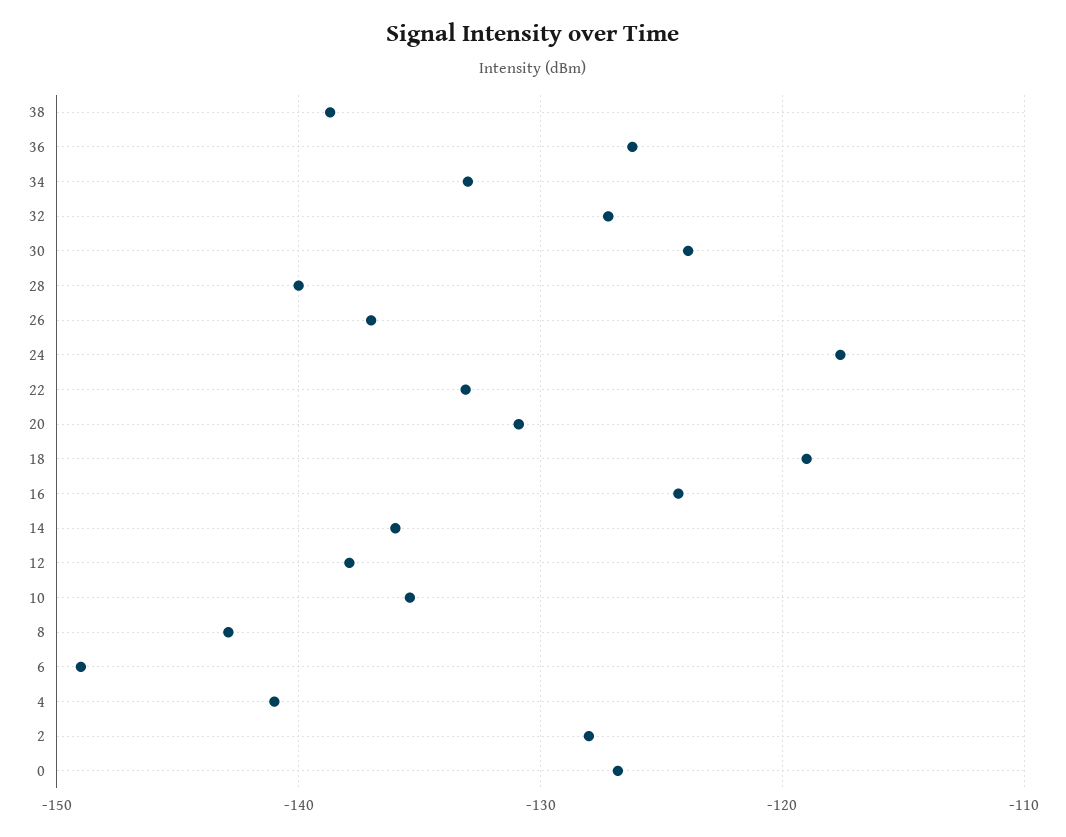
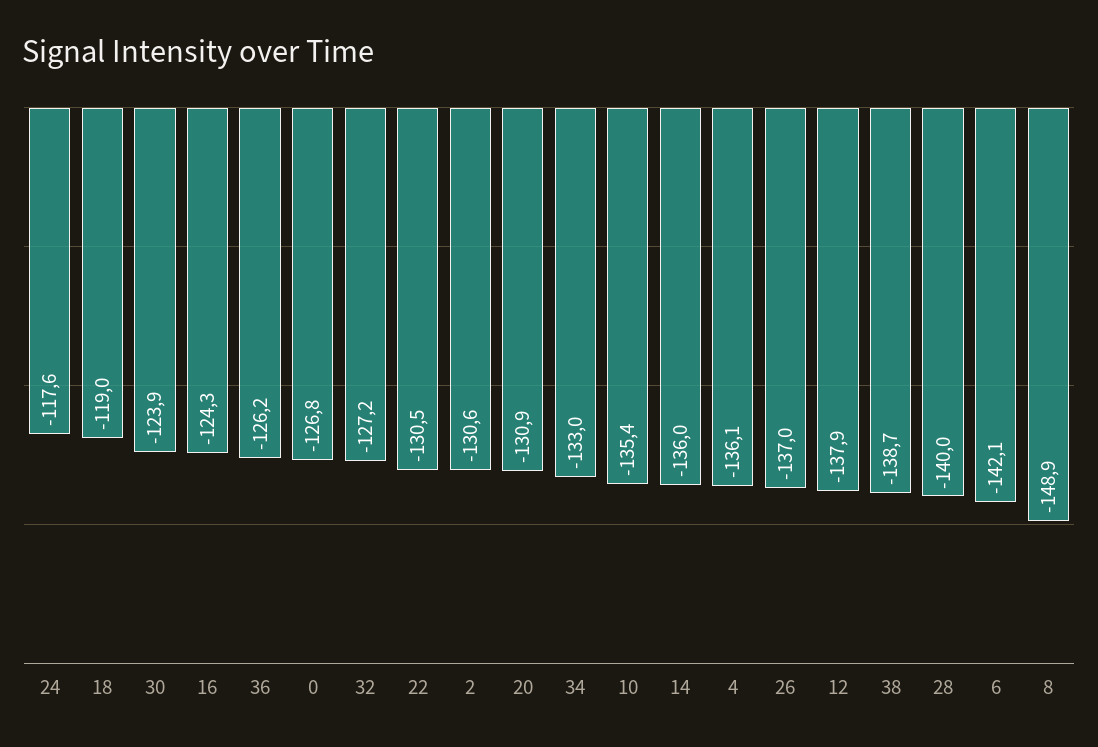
22: -133 -> -130.5
8: -143 -> -148.9
6: -149 -> -142.1
4: -141 -> -136.1
2: -128 -> -130.6

